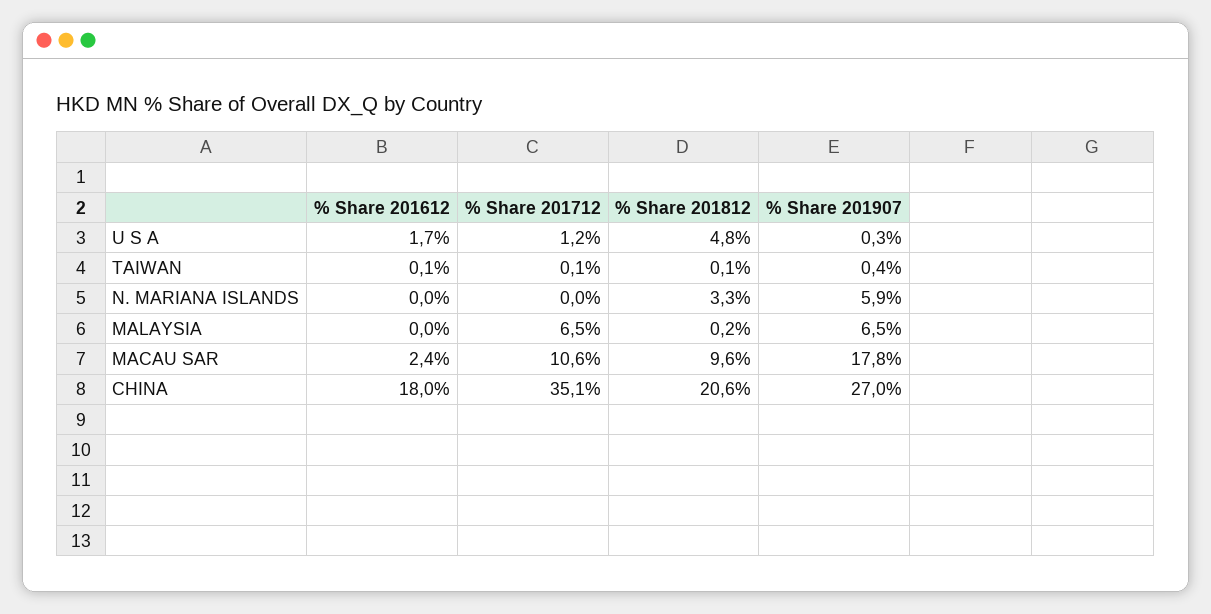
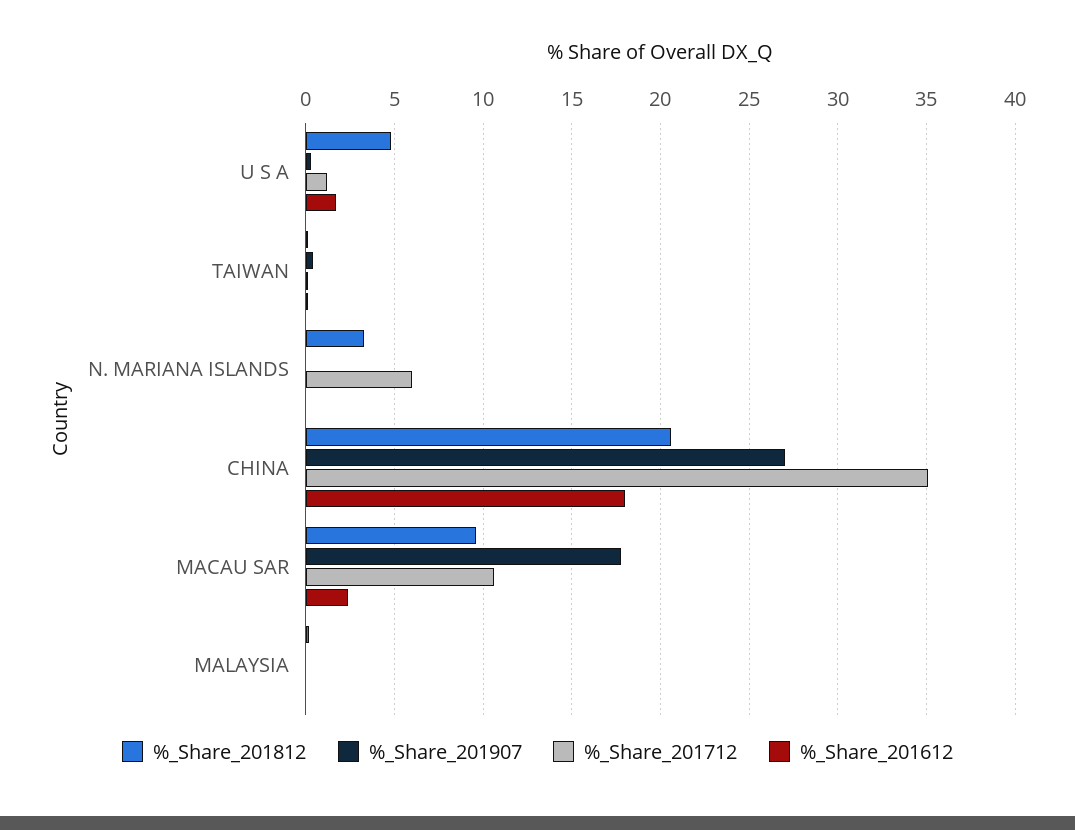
% Share 201712, N. MARIANA ISLANDS: 0 -> 6
% Share 201907, N. MARIANA ISLANDS: 5.9 -> 0
% Share 201712, MALAYSIA: 6.5 -> 0
% Share 201907, MALAYSIA: 6.5 -> 0

